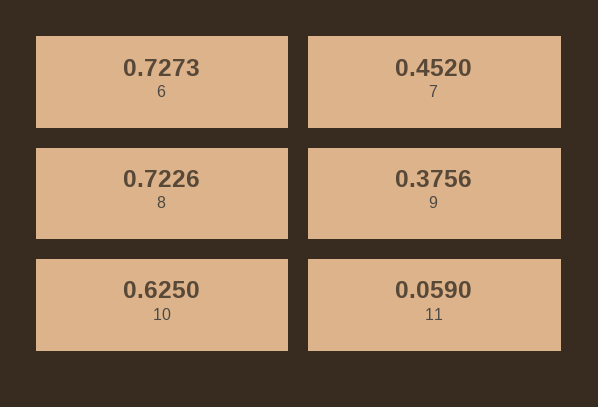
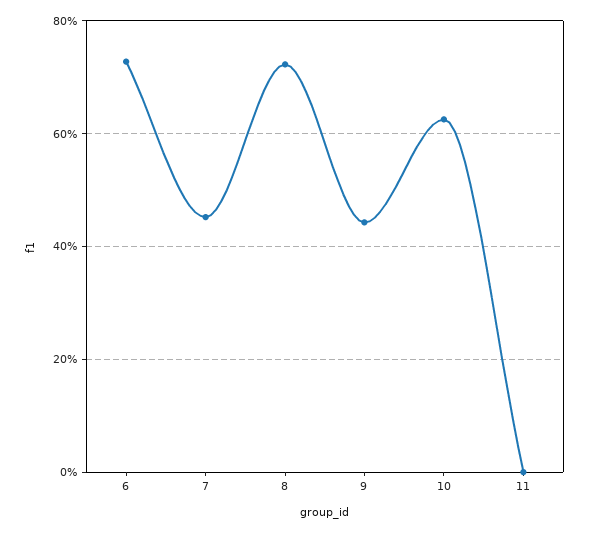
9: 0.3756 -> 0.44
11: 0.059 -> 0

